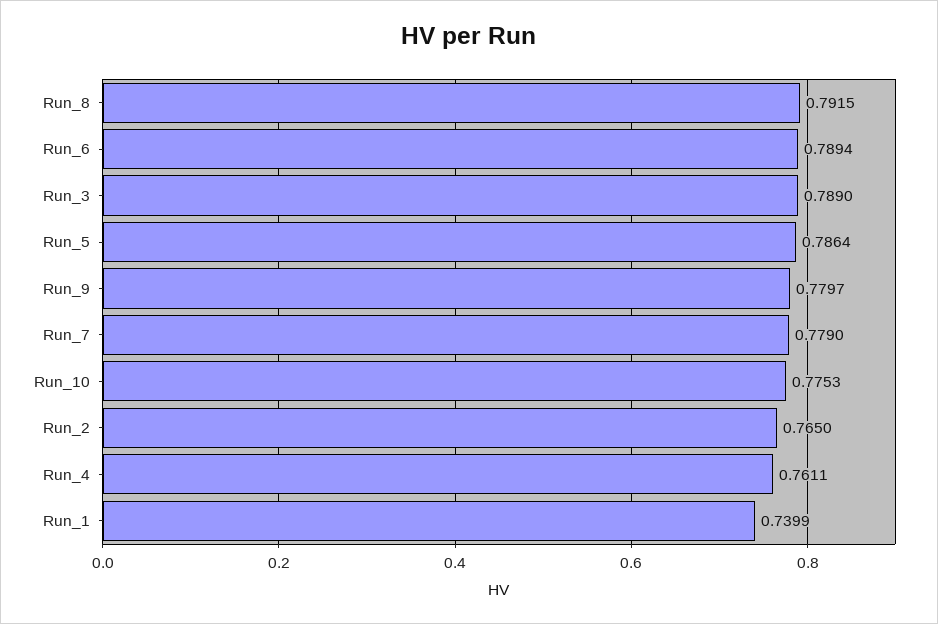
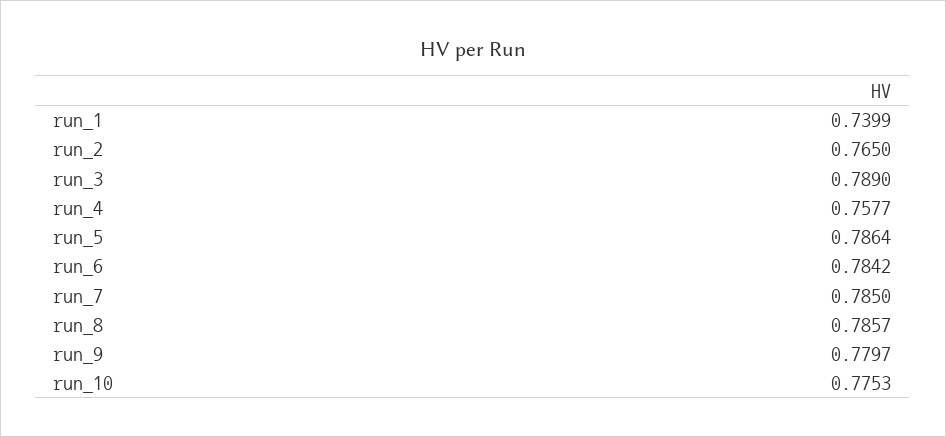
Run_8: 0.7915 -> 0.7857
Run_6: 0.7894 -> 0.7842
Run_7: 0.779 -> 0.785
Run_4: 0.7611 -> 0.7577

